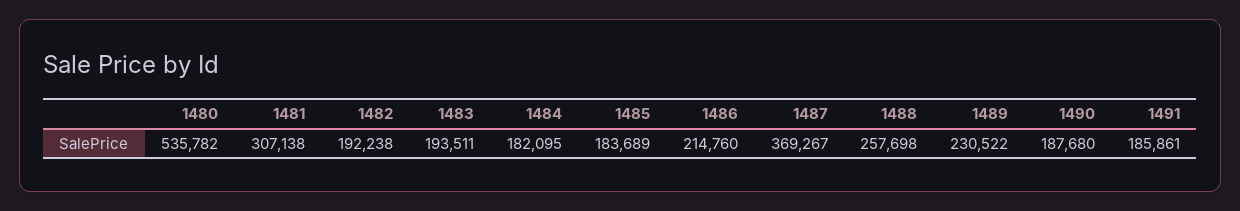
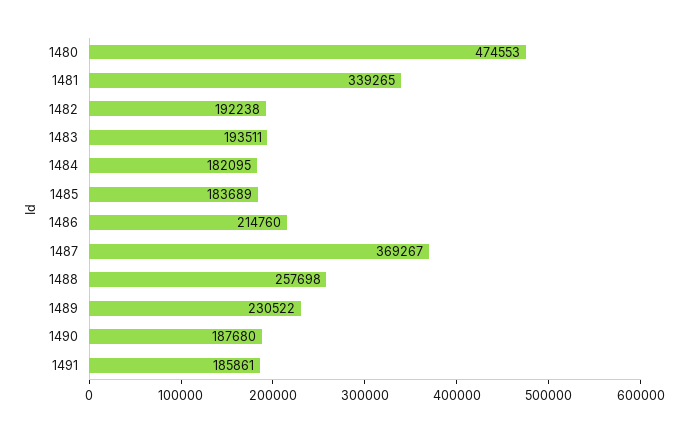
1480: 535782 -> 474553
1481: 307138 -> 339265

